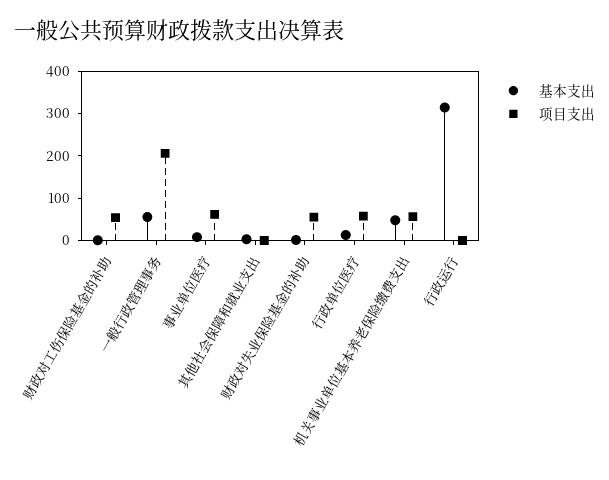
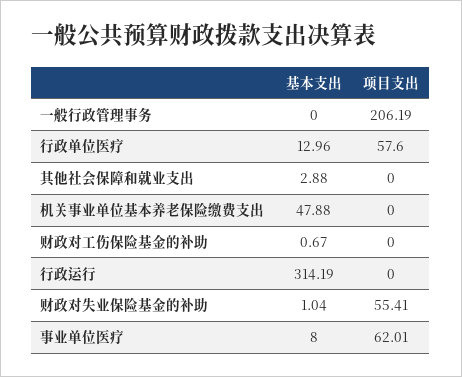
项目支出, 财政对工伤保险基金的补助: 60 -> 0
基本支出, 一般行政管理事务: 60 -> 0
项目支出, 机关事业单位基本养老保险缴费支出: 60 -> 0

